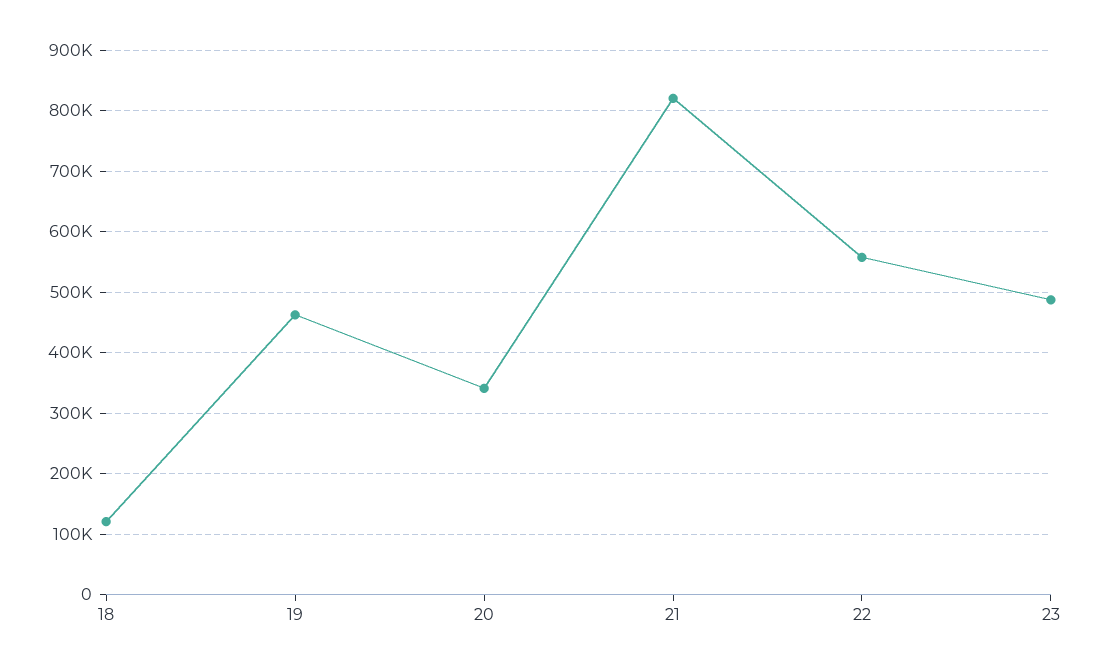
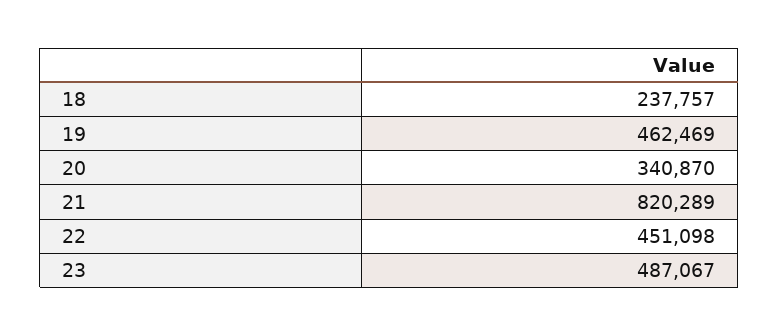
18: 120000 -> 237757
22: 560000 -> 451098

